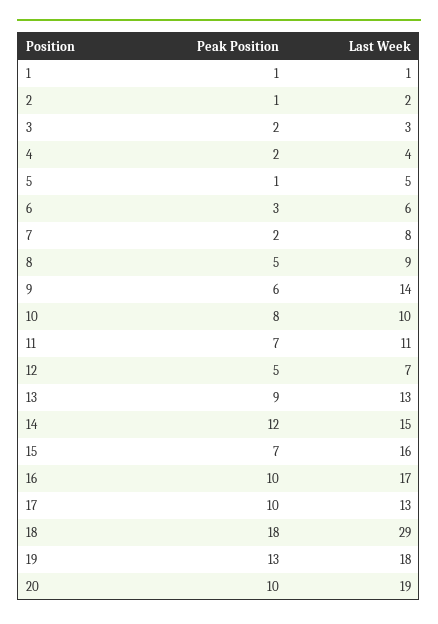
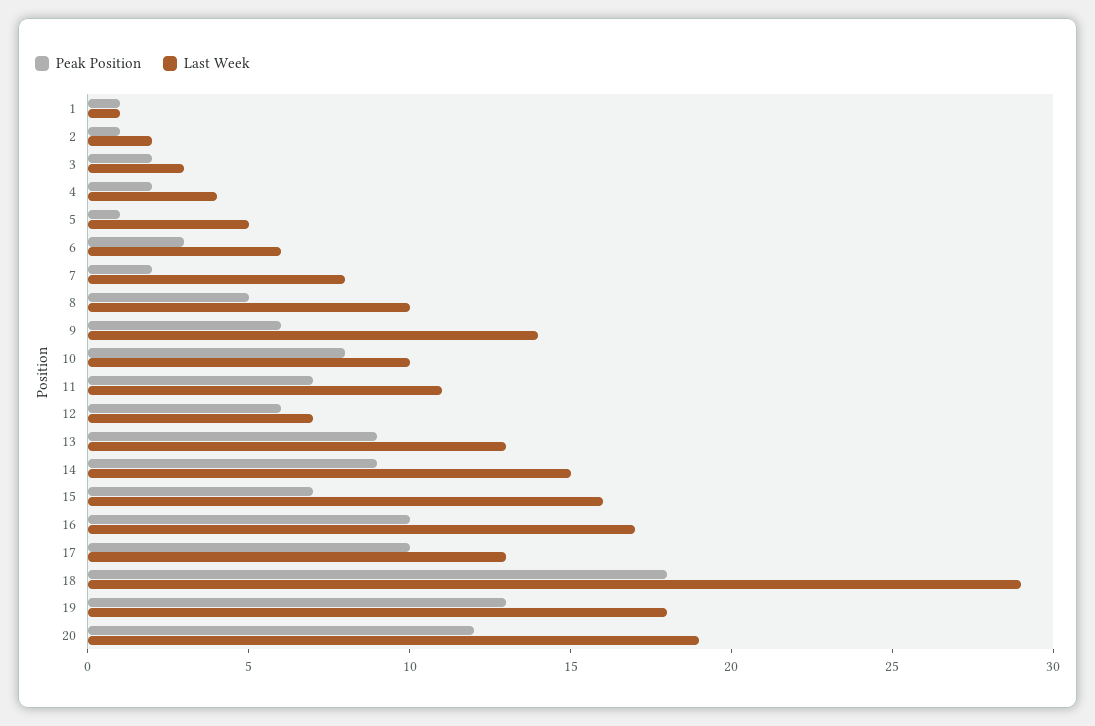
Last Week, 8: 9 -> 10
Peak Position, 12: 5 -> 6
Peak Position, 14: 12 -> 9
Peak Position, 20: 10 -> 12

